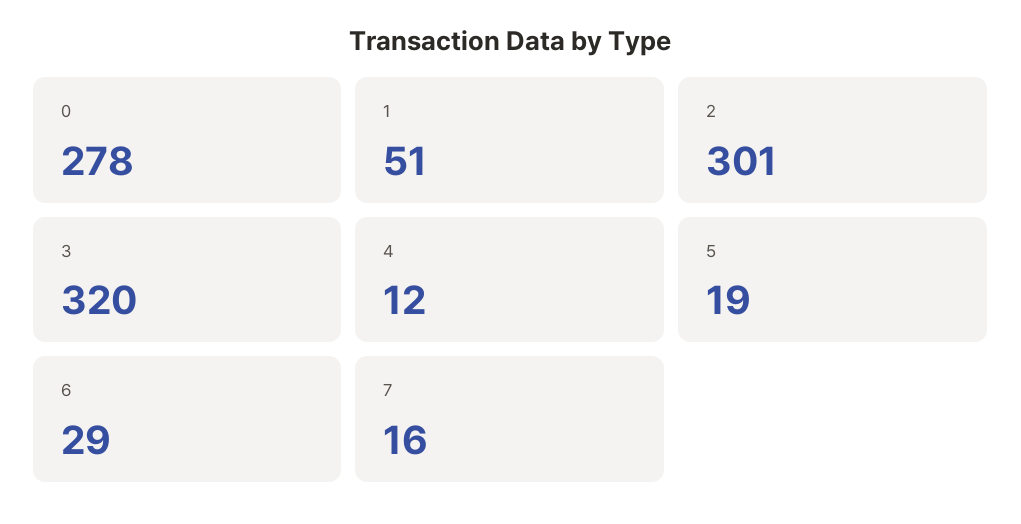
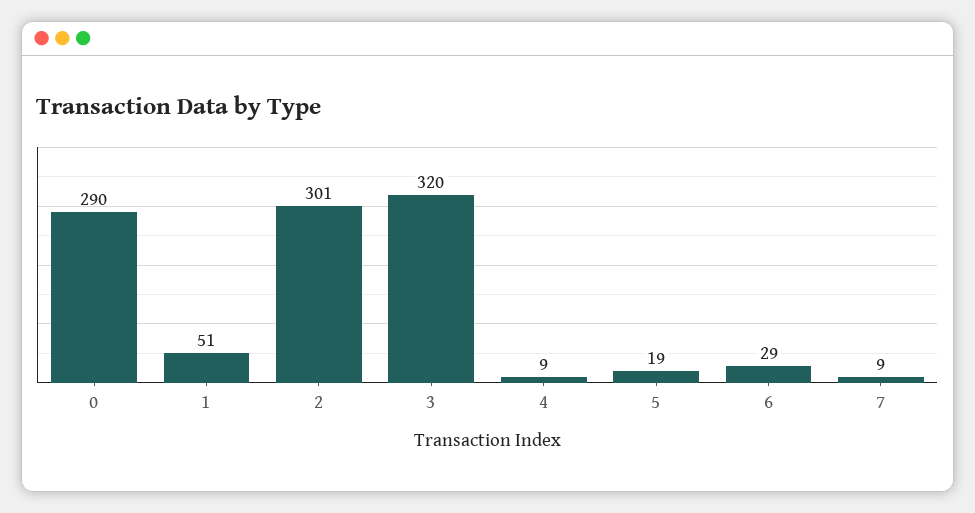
0: 278 -> 290
4: 12 -> 9
7: 16 -> 9

